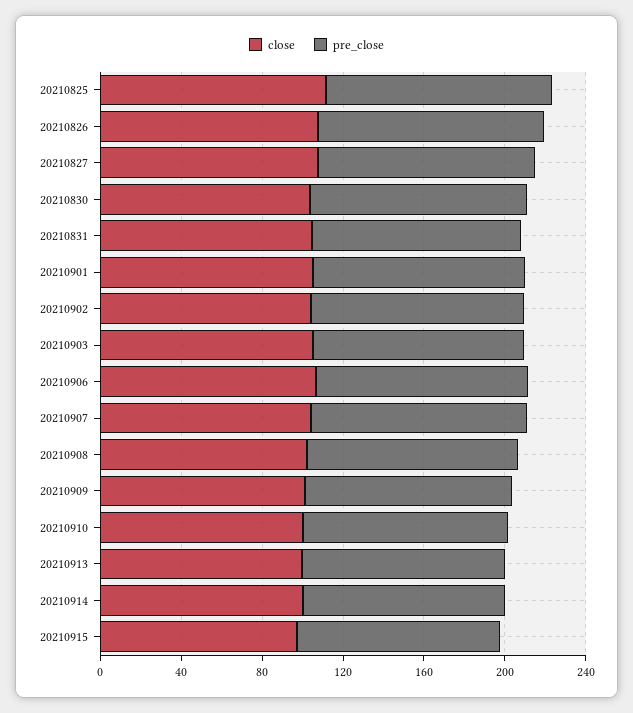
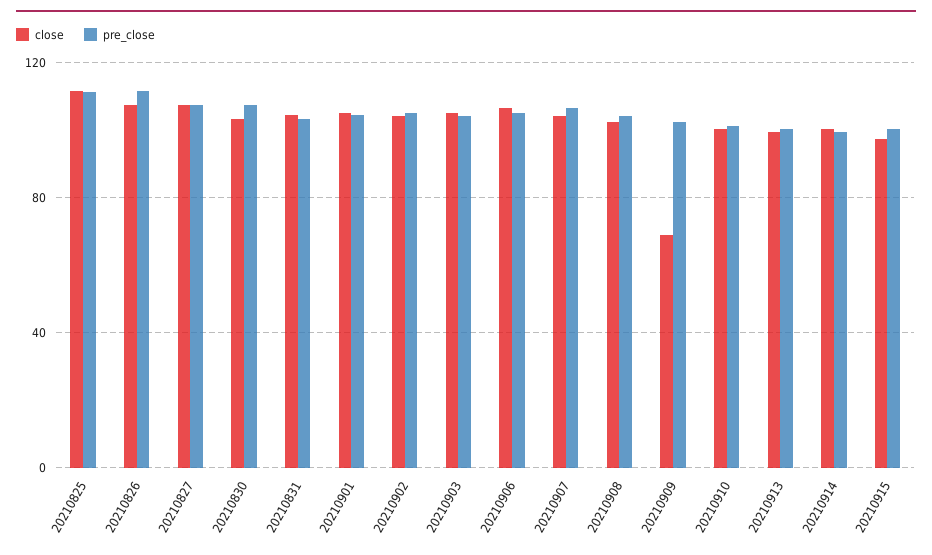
close, 20210909: 100 -> 70

